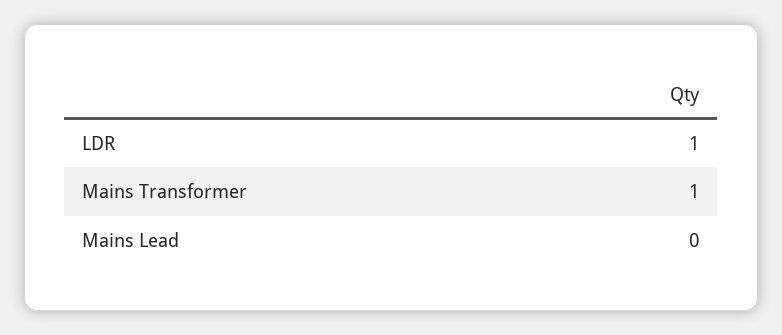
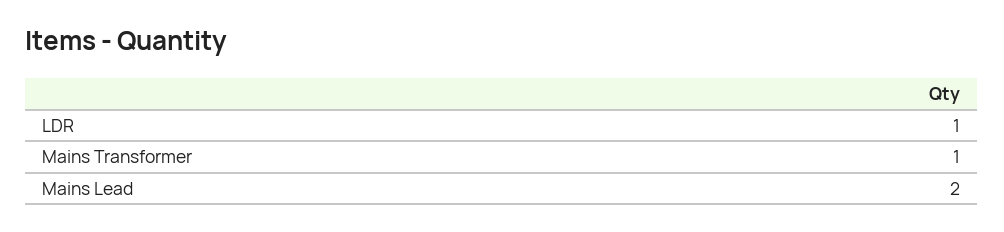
Mains Lead: 0 -> 2

